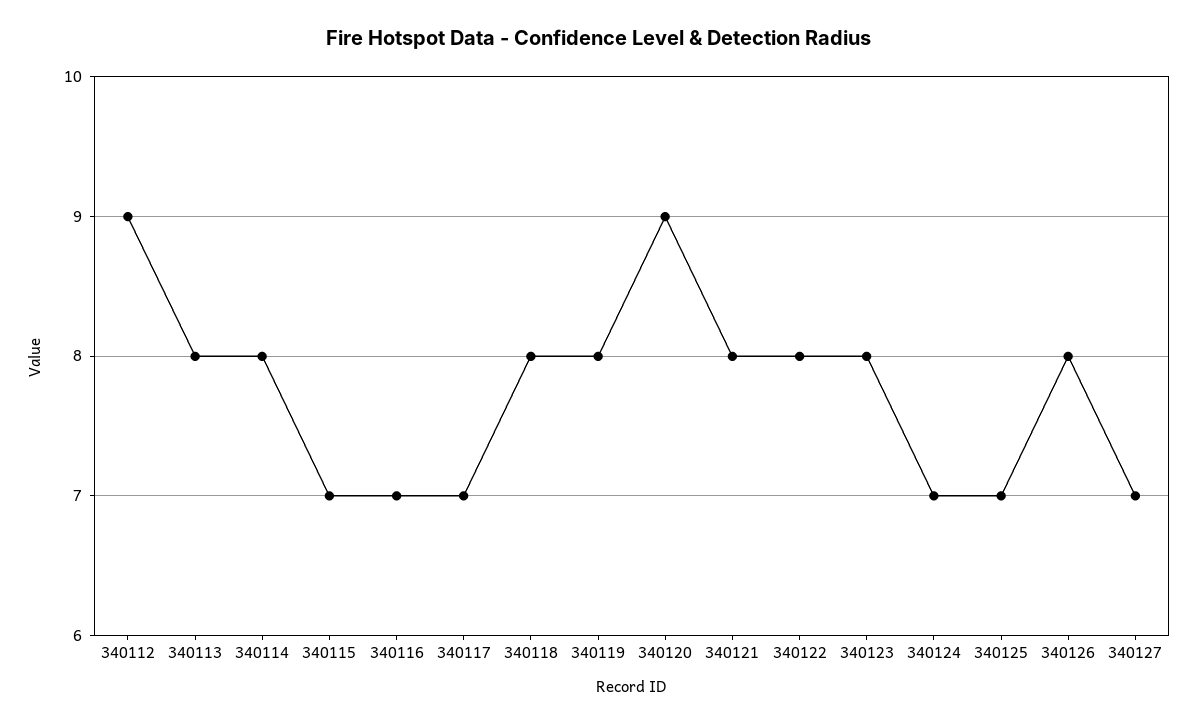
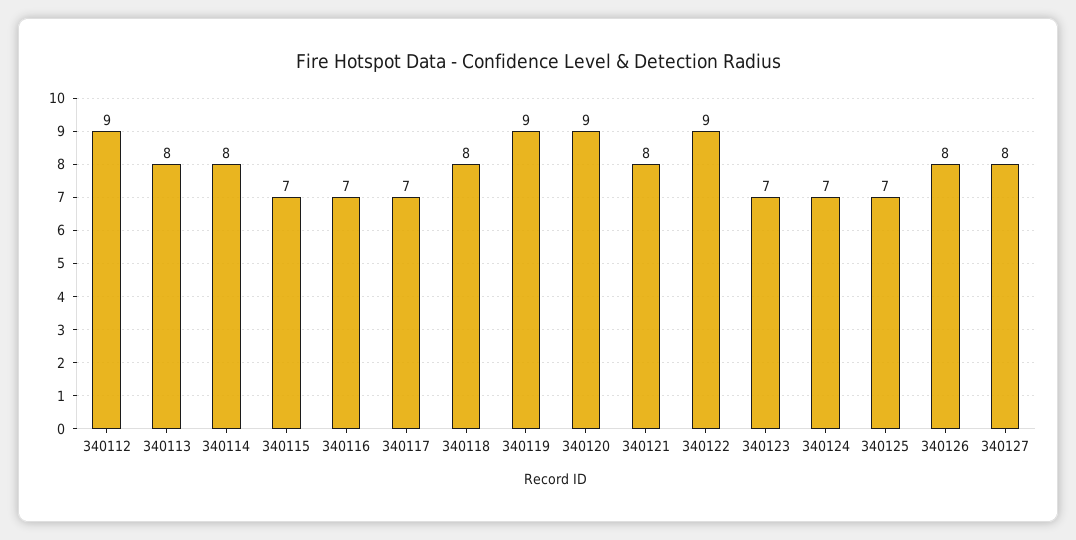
340119: 8 -> 9
340122: 8 -> 9
340123: 8 -> 7
340127: 7 -> 8

